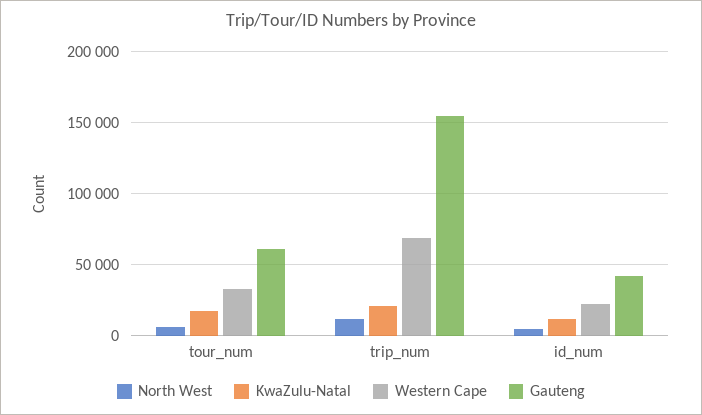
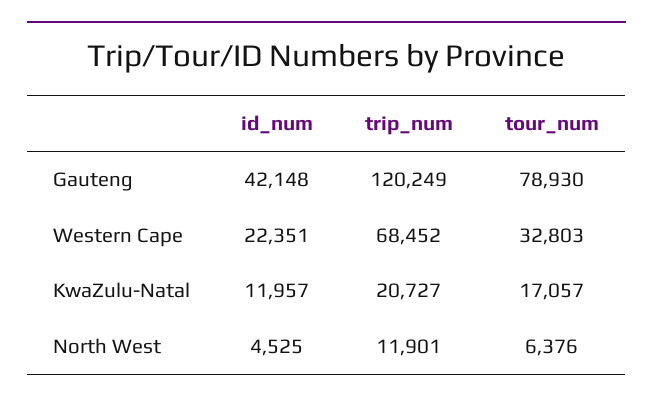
Gauteng, tour_num: 60000 -> 78930
Gauteng, trip_num: 155000 -> 120249

